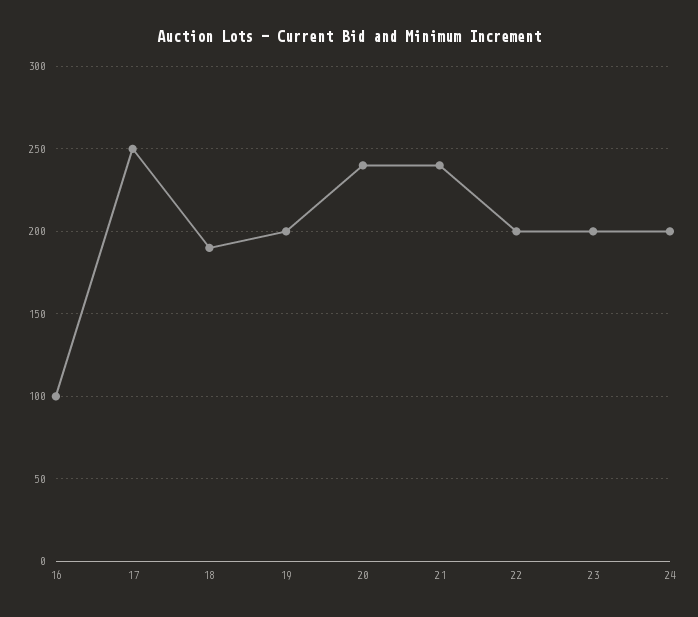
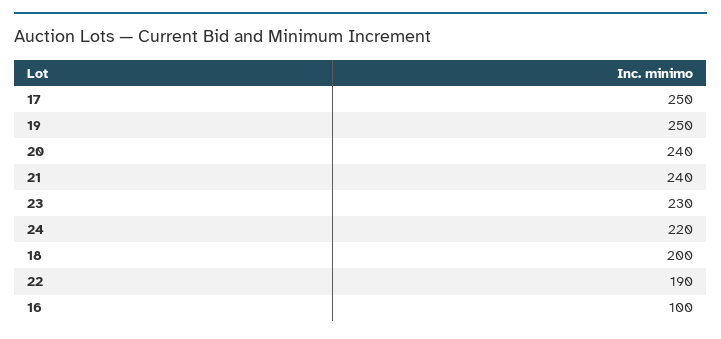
18: 190 -> 200
19: 200 -> 250
22: 200 -> 190
23: 200 -> 230
24: 200 -> 220

